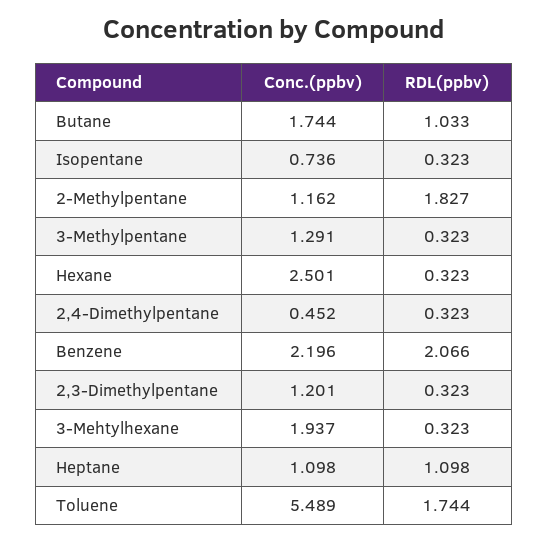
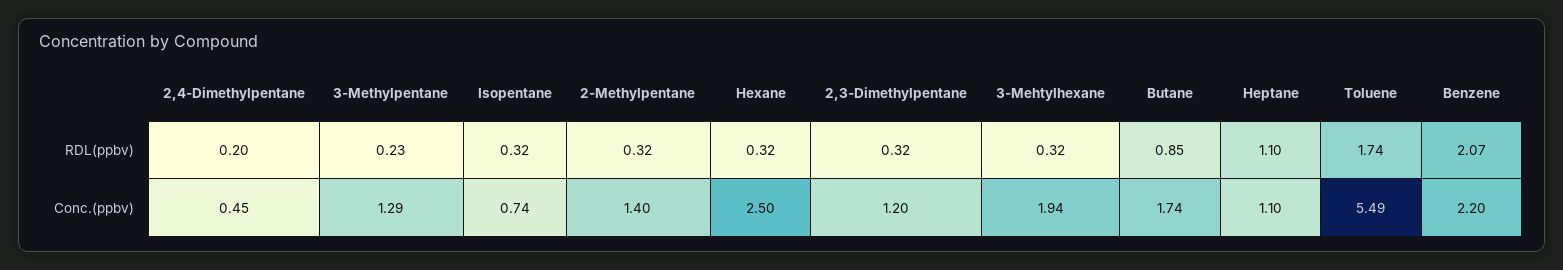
RDL(ppbv), Butane: 1.033 -> 0.85
Conc.(ppbv), 2-Methylpentane: 1.162 -> 1.4
RDL(ppbv), 2-Methylpentane: 1.827 -> 0.32
RDL(ppbv), 3-Methylpentane: 0.323 -> 0.23
RDL(ppbv), 2,4-Dimethylpentane: 0.323 -> 0.2

